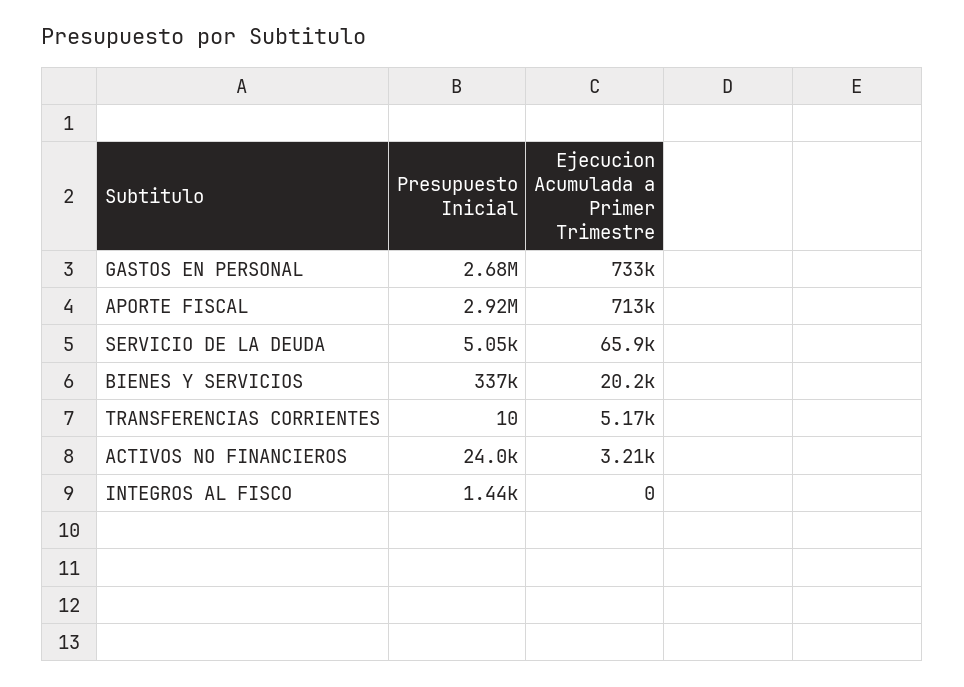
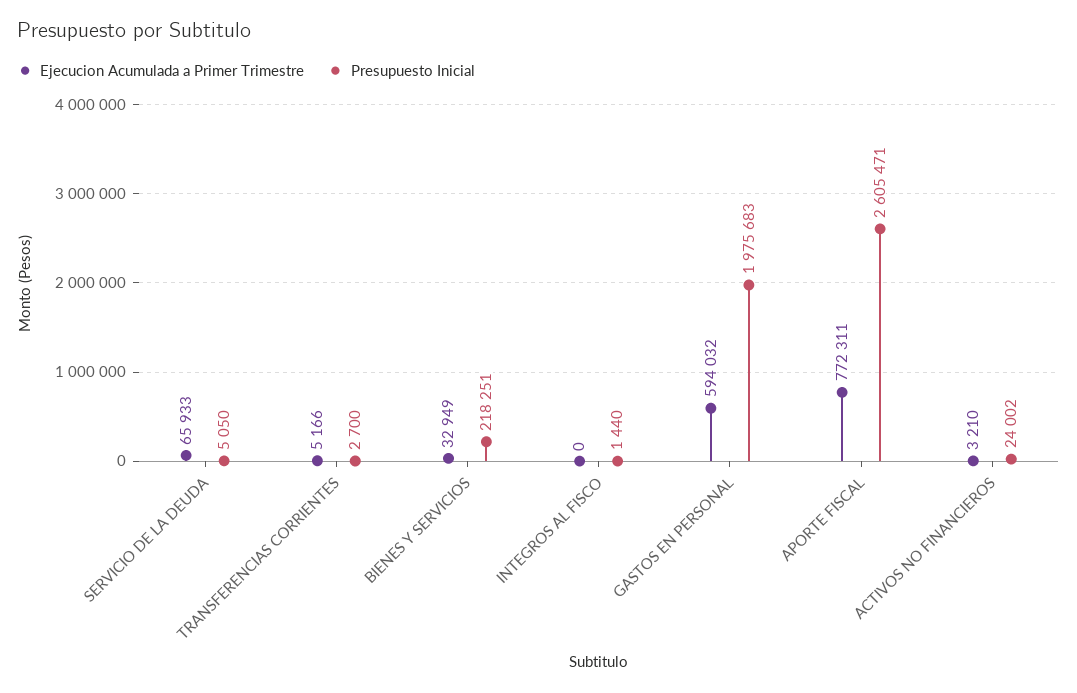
Presupuesto Inicial, GASTOS EN PERSONAL: 2680000 -> 1975683
Ejecucion Acumulada a Primer Trimestre, GASTOS EN PERSONAL: 733000 -> 594032
Presupuesto Inicial, APORTE FISCAL: 2920000 -> 2605471
Ejecucion Acumulada a Primer Trimestre, APORTE FISCAL: 713000 -> 772311
Presupuesto Inicial, BIENES Y SERVICIOS: 337000 -> 218251
Ejecucion Acumulada a Primer Trimestre, BIENES Y SERVICIOS: 20200 -> 32949
Presupuesto Inicial, TRANSFERENCIAS CORRIENTES: 10 -> 2700

